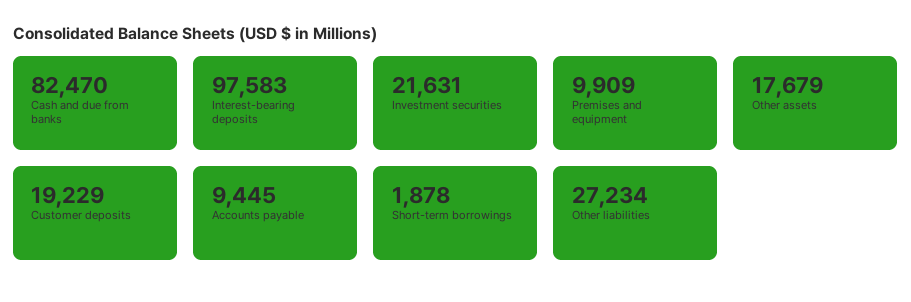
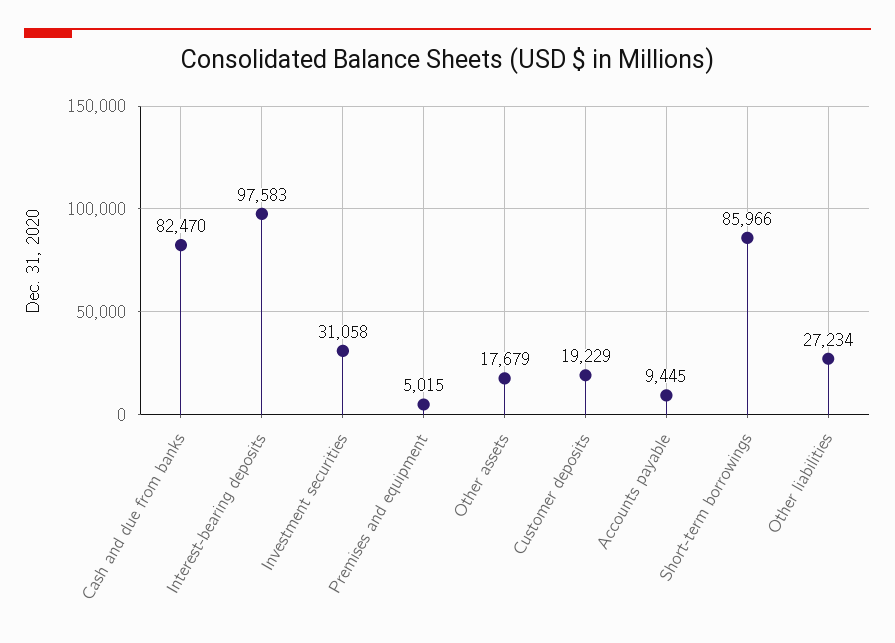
Investment securities: 21631 -> 31058
Premises and equipment: 9909 -> 5015
Short-term borrowings: 1878 -> 85966

